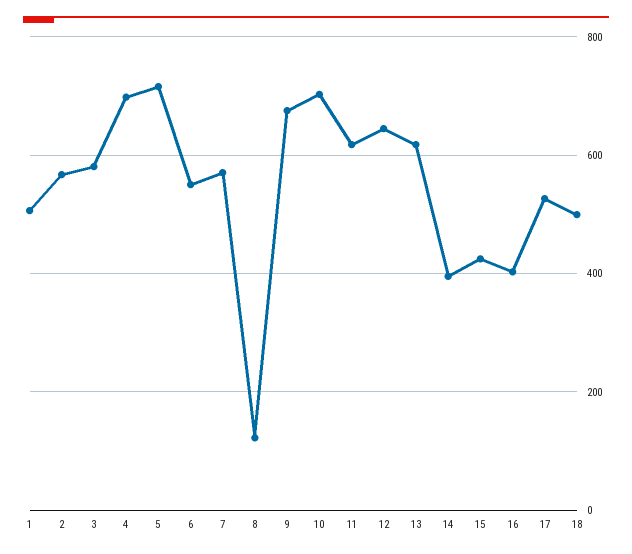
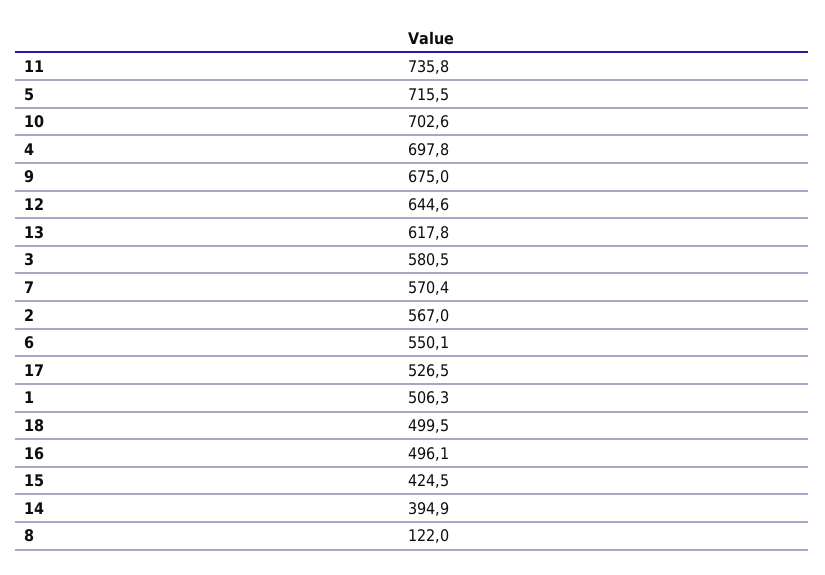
11: 620 -> 735.8
16: 400 -> 496.1

